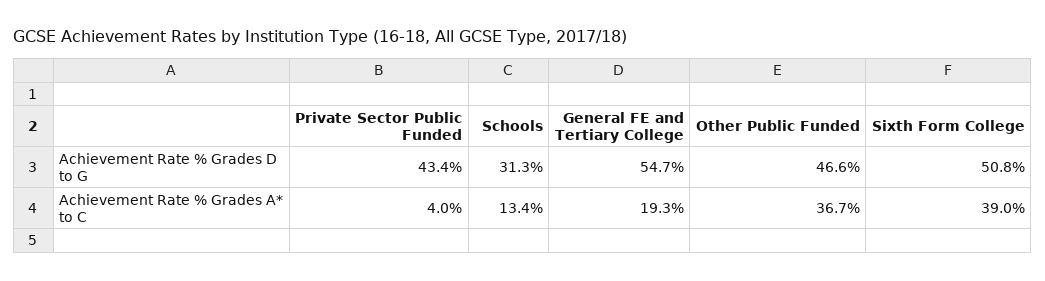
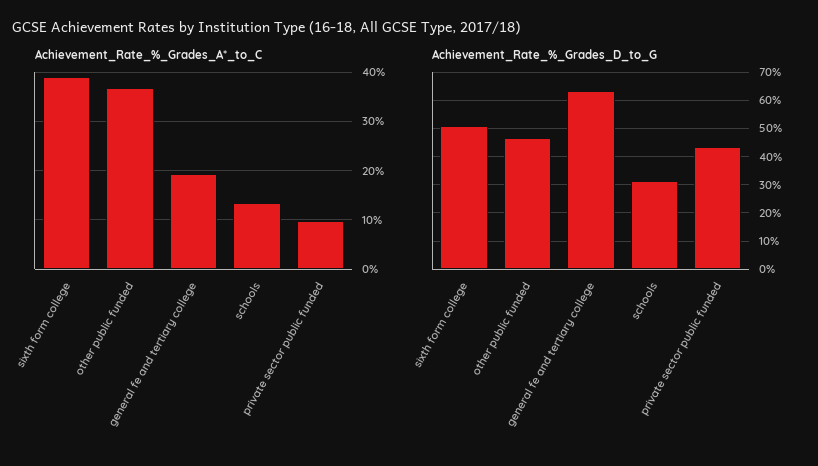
Achievement Rate % Grades D to G, General FE and Tertiary College: 54.7 -> 62.5
Achievement Rate % Grades A* to C, Private Sector Public Funded: 4 -> 10

